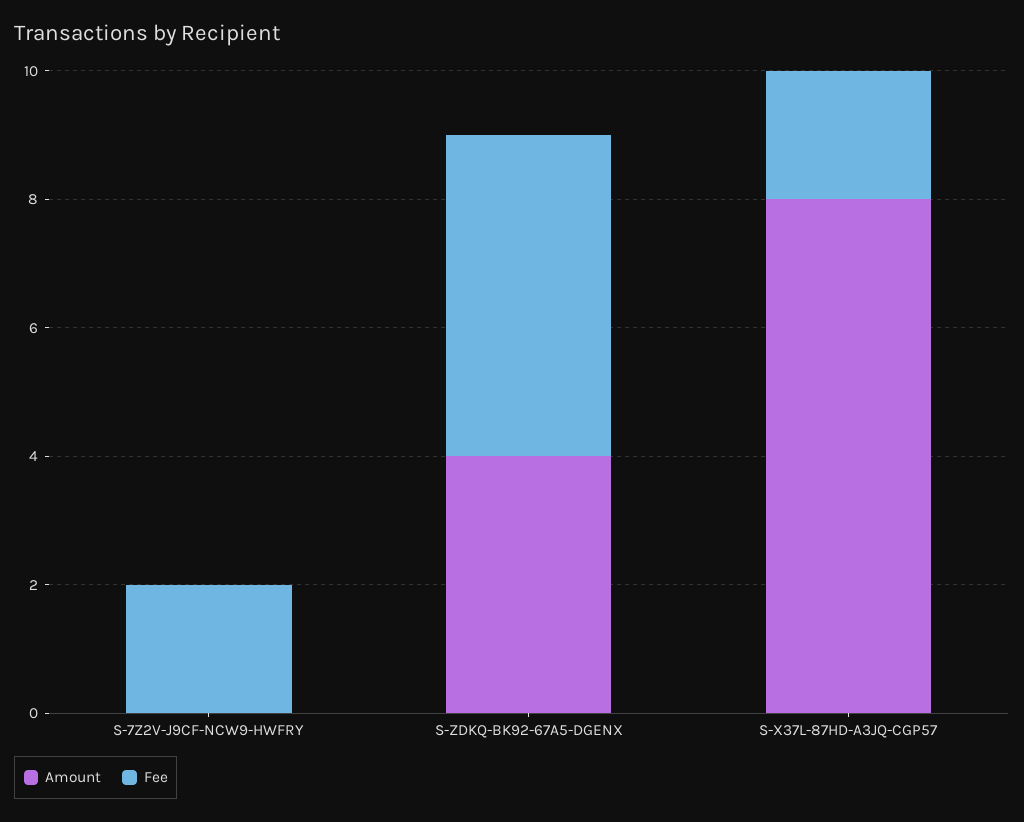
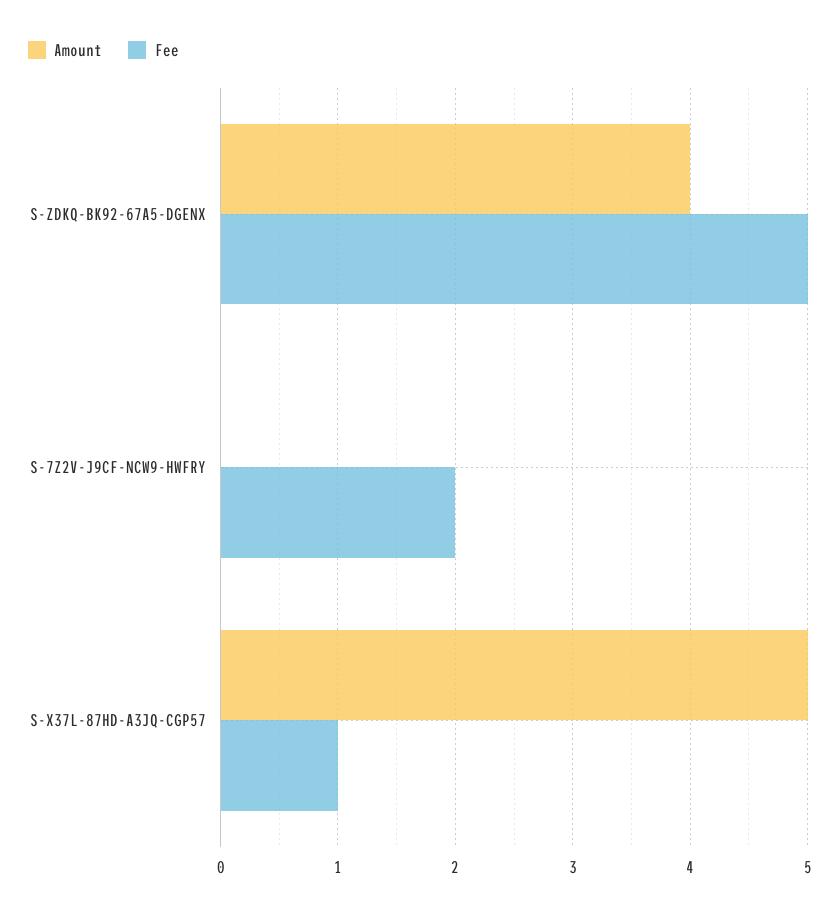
Amount, S-X37L-87HD-A3JQ-CGP57: 8 -> 5
Fee, S-X37L-87HD-A3JQ-CGP57: 2 -> 1

